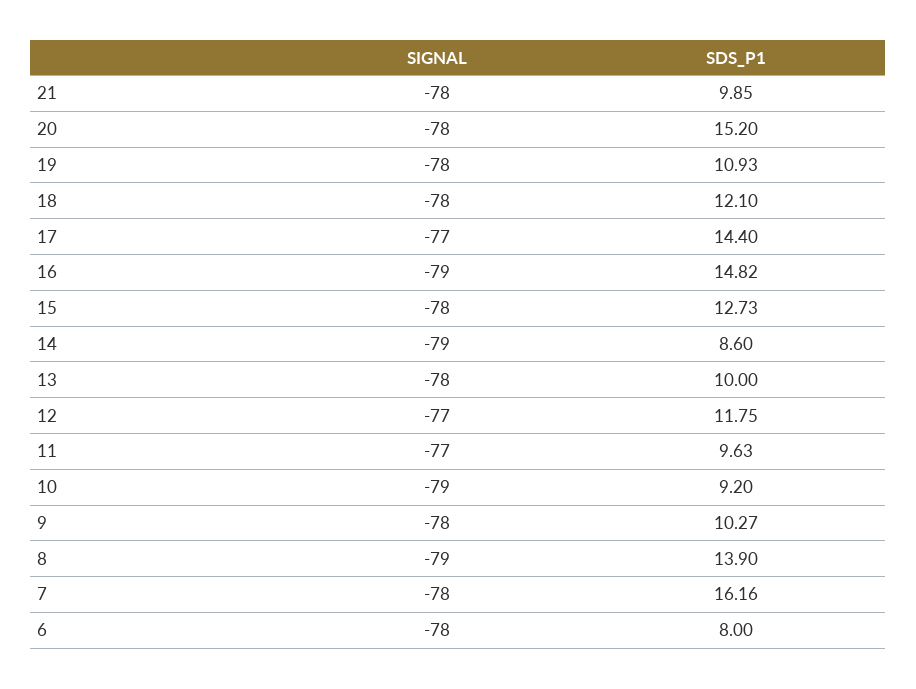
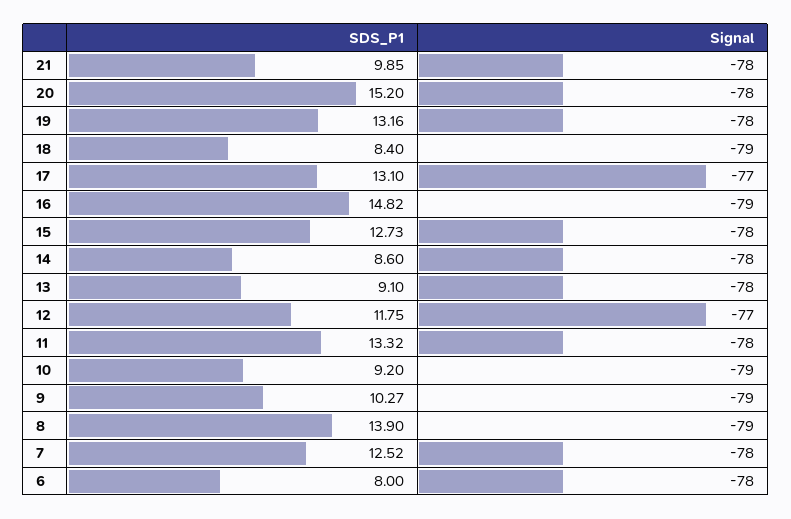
SDS_P1, 19: 10.93 -> 13.16
SIGNAL, 18: -78 -> -79
SDS_P1, 18: 12.1 -> 8.4
SDS_P1, 17: 14.4 -> 13.1
SIGNAL, 14: -79 -> -78
SDS_P1, 13: 10 -> 9.1
SIGNAL, 11: -77 -> -78
SDS_P1, 11: 9.63 -> 13.32
SIGNAL, 9: -78 -> -79
SDS_P1, 7: 16.16 -> 12.52

